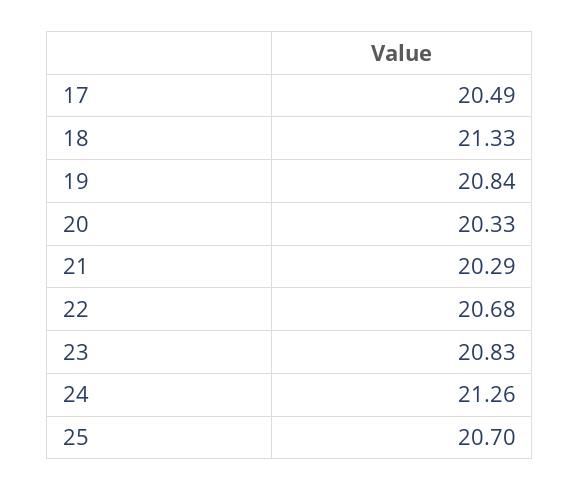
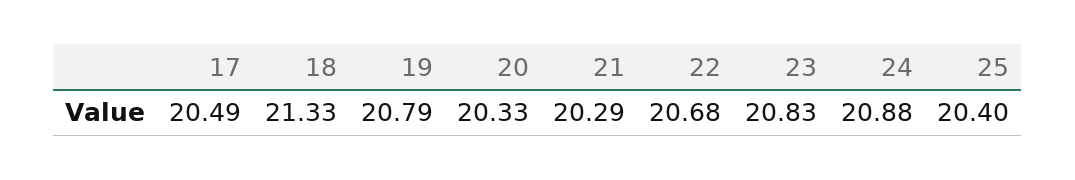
19: 20.84 -> 20.79
24: 21.26 -> 20.88
25: 20.7 -> 20.4

